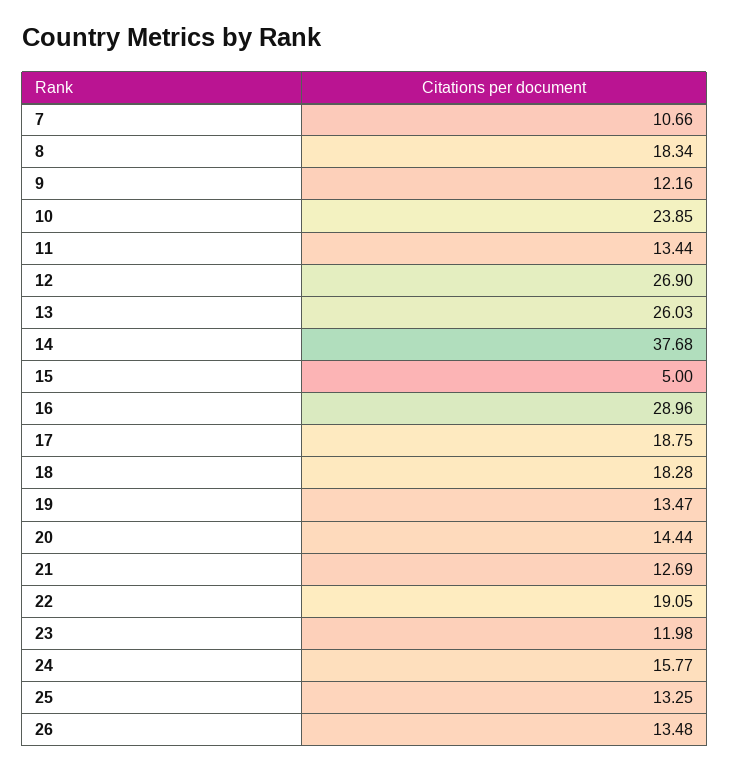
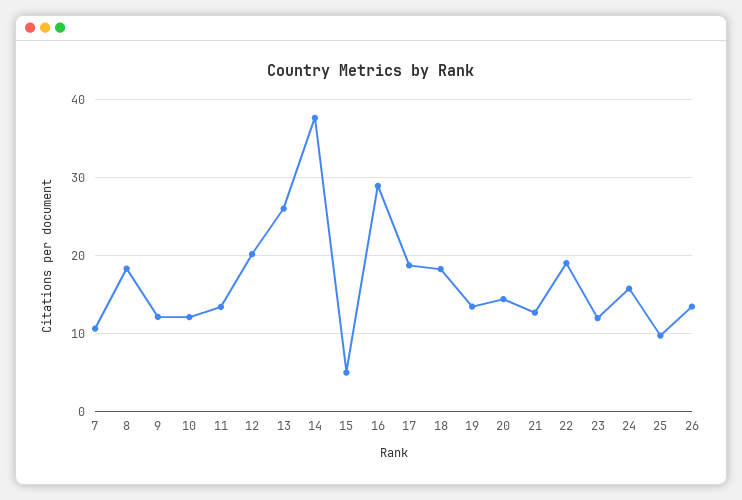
10: 23.85 -> 12
12: 26.9 -> 20
25: 13.25 -> 10

